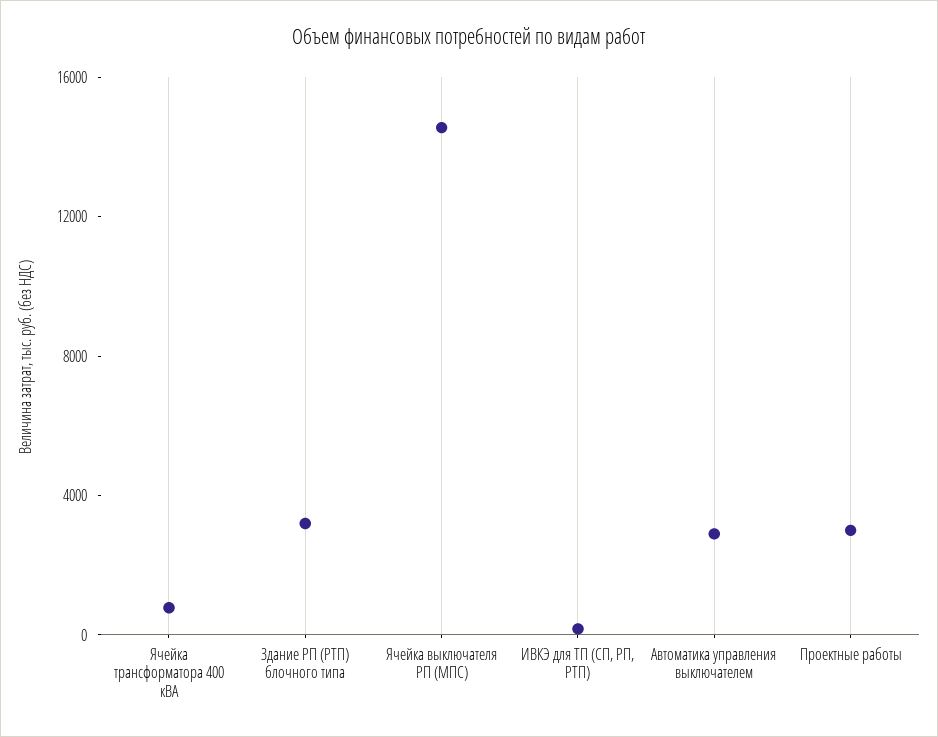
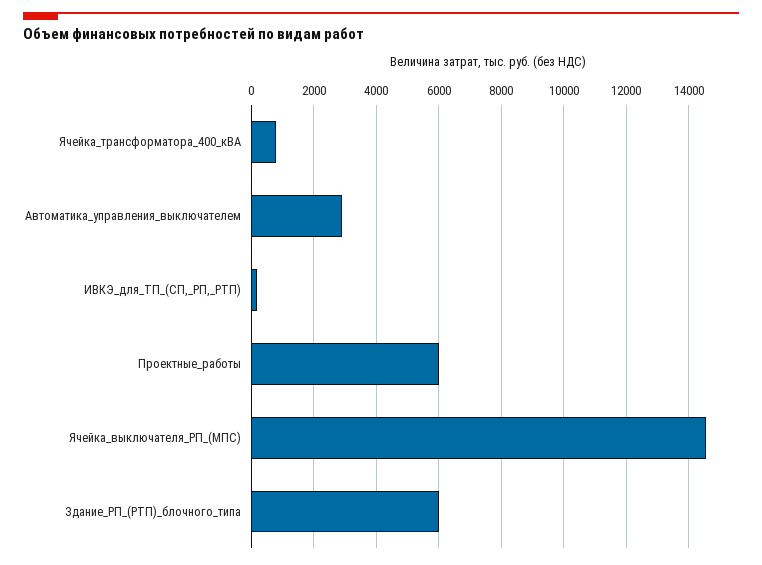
Здание РП (РТП) блочного типа: 3000 -> 6000
Проектные работы: 3000 -> 6000

